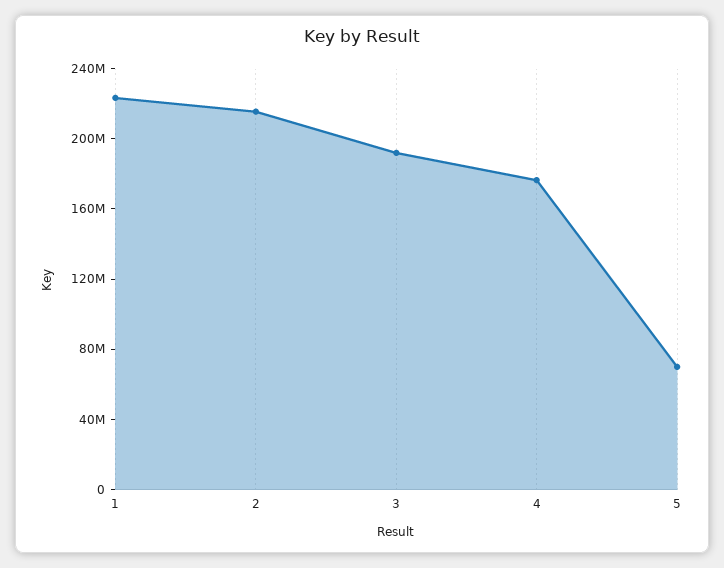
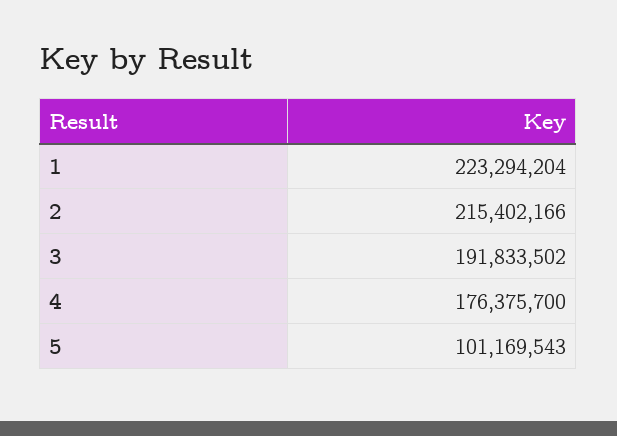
5: 70000000 -> 101169543

